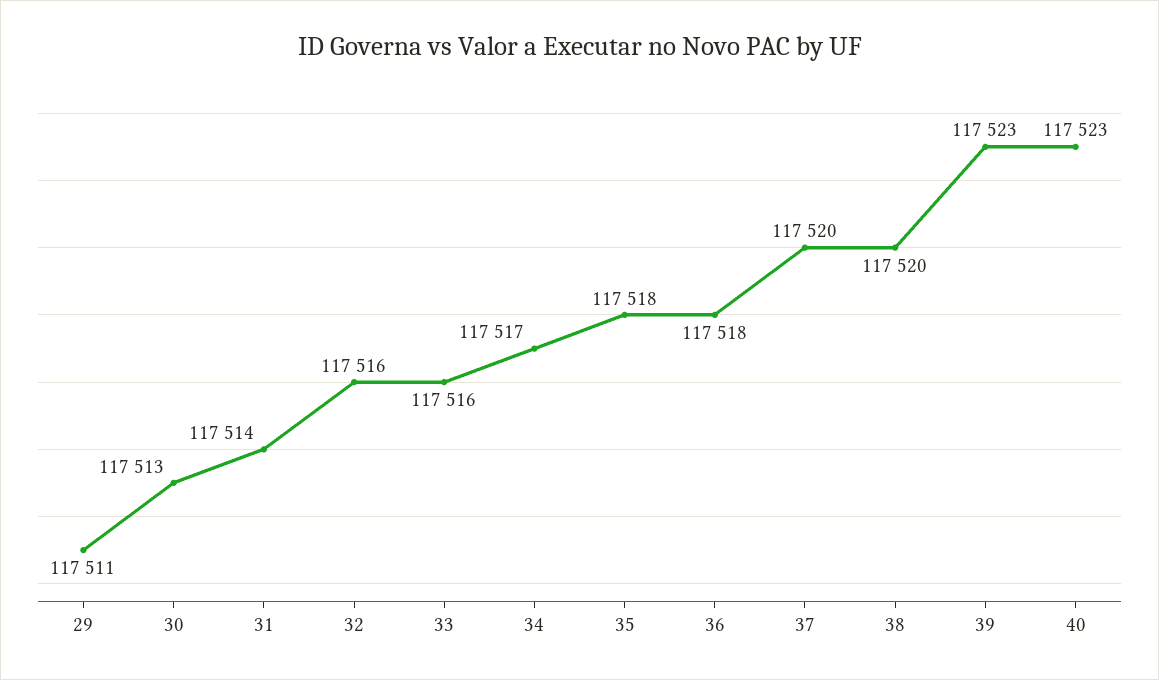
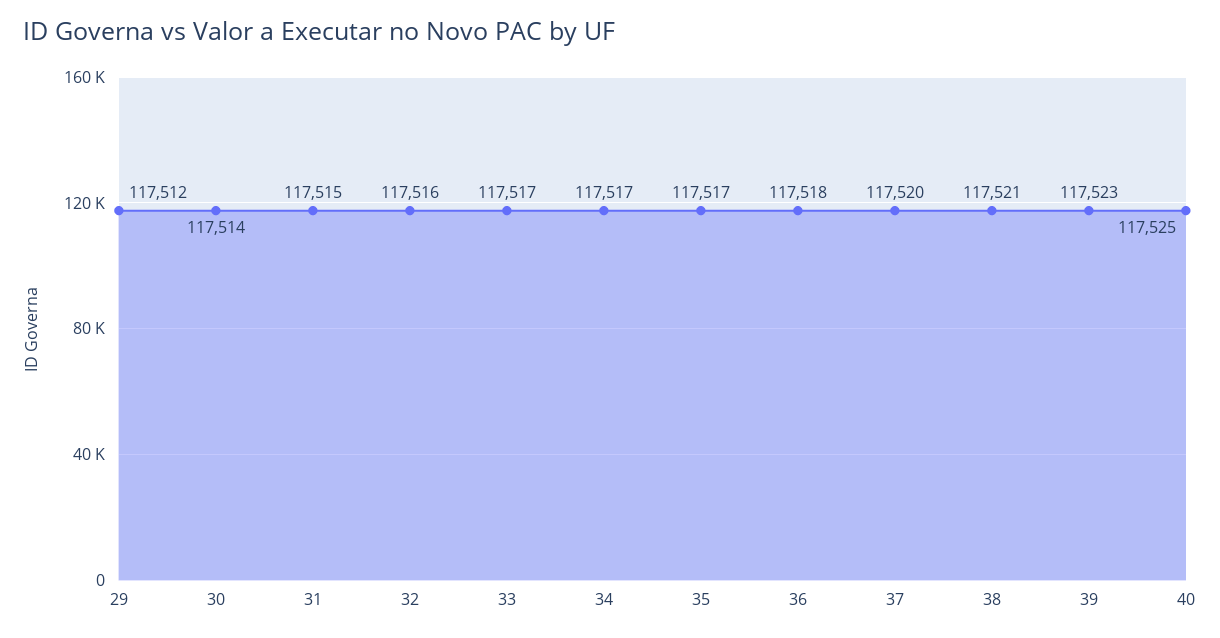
29: 117511 -> 117512
30: 117513 -> 117514
31: 117514 -> 117515
33: 117516 -> 117517
35: 117518 -> 117517
38: 117520 -> 117521
40: 117523 -> 117525

